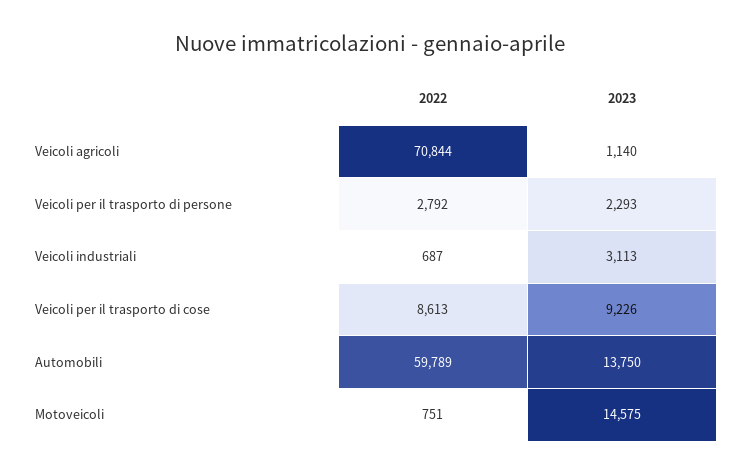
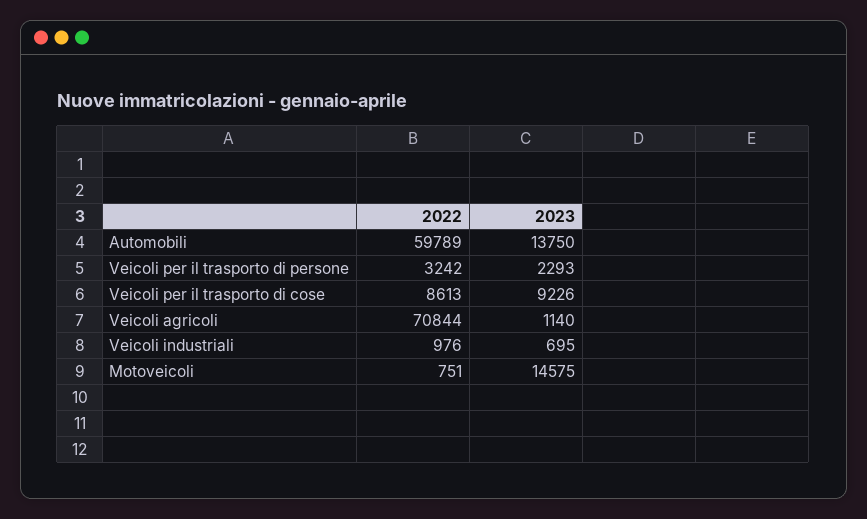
2022, Veicoli per il trasporto di persone: 2792 -> 3242
2022, Veicoli industriali: 687 -> 976
2023, Veicoli industriali: 3113 -> 695

